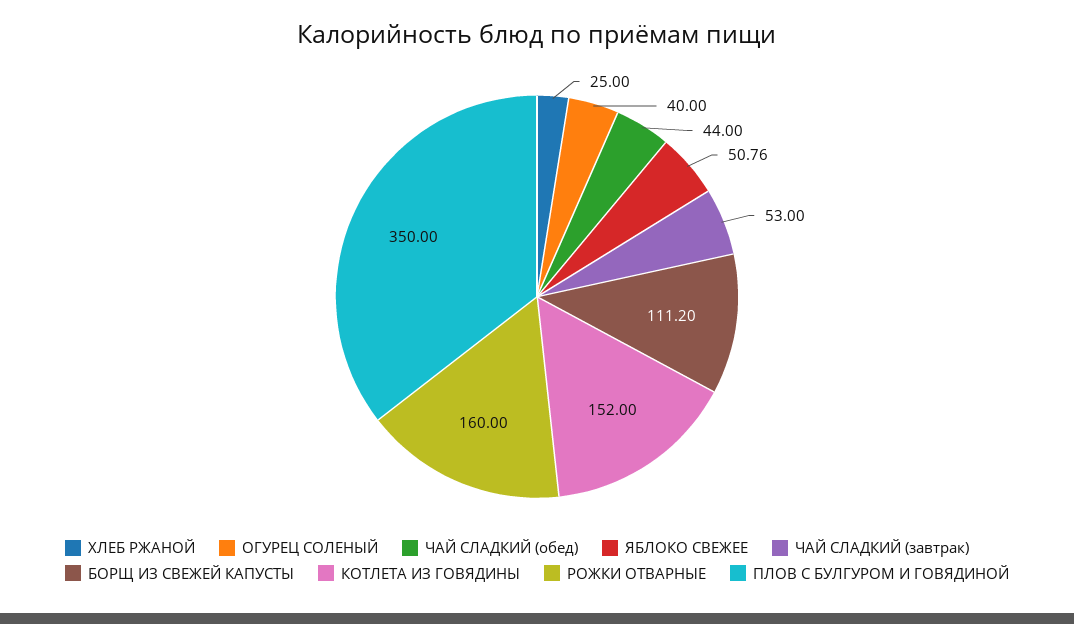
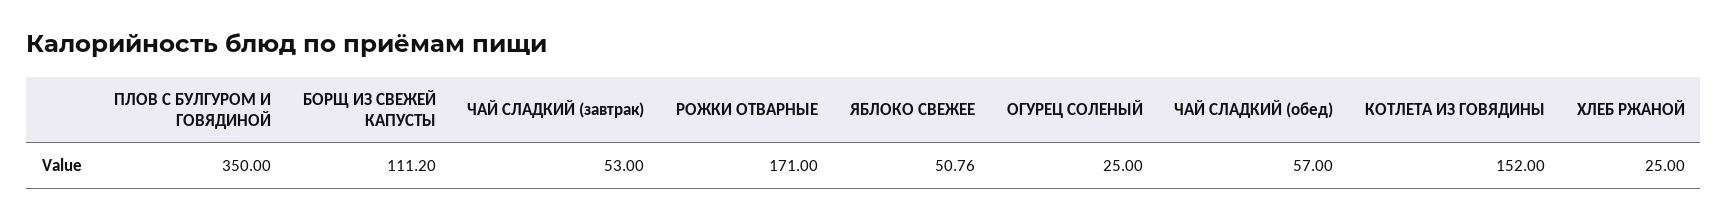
ОГУРЕЦ СОЛЕНЫЙ: 40 -> 25
ЧАЙ СЛАДКИЙ (обед): 44 -> 57
РОЖКИ ОТВАРНЫЕ: 160 -> 171

